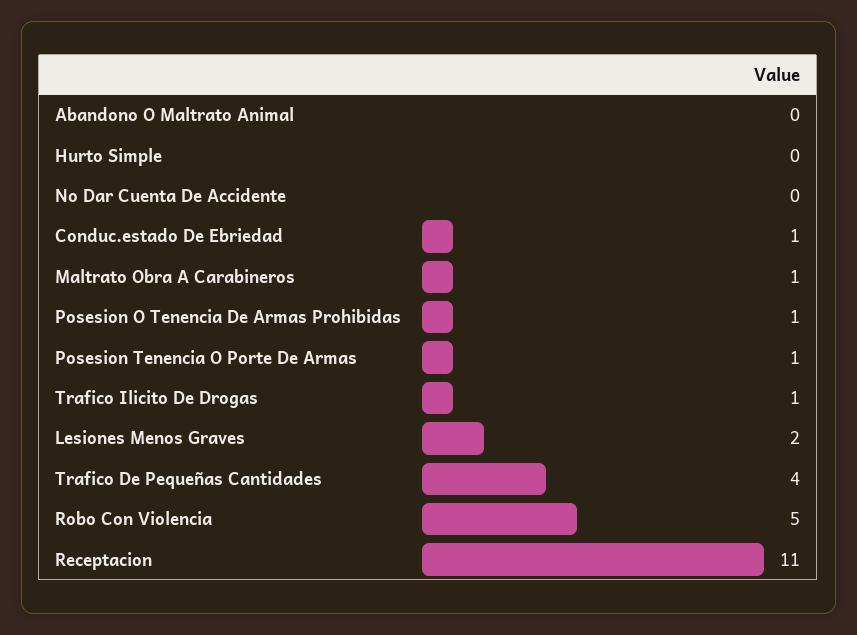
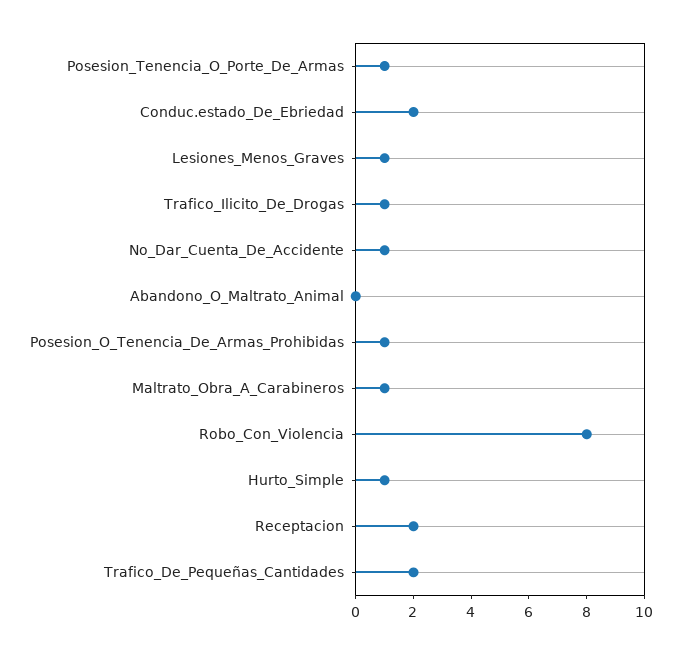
Hurto Simple: 0 -> 1
No Dar Cuenta De Accidente: 0 -> 1
Conduc.estado De Ebriedad: 1 -> 2
Lesiones Menos Graves: 2 -> 1
Trafico De Pequeñas Cantidades: 4 -> 2
Robo Con Violencia: 5 -> 8
Receptacion: 11 -> 2

